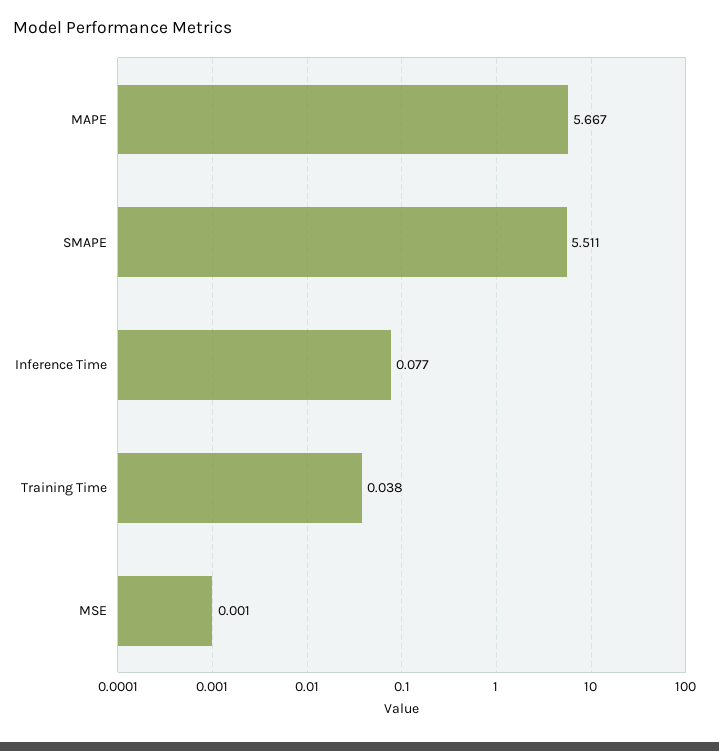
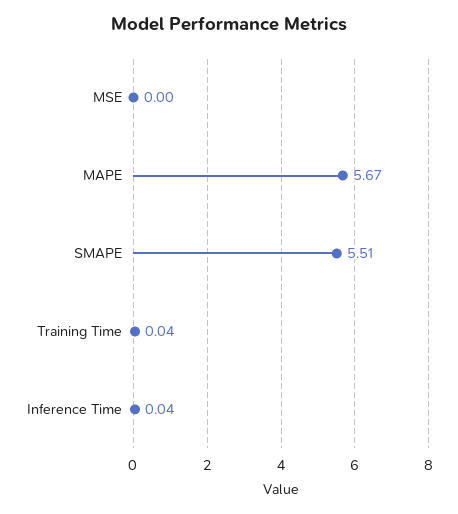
Inference Time: 0.077 -> 0.04

